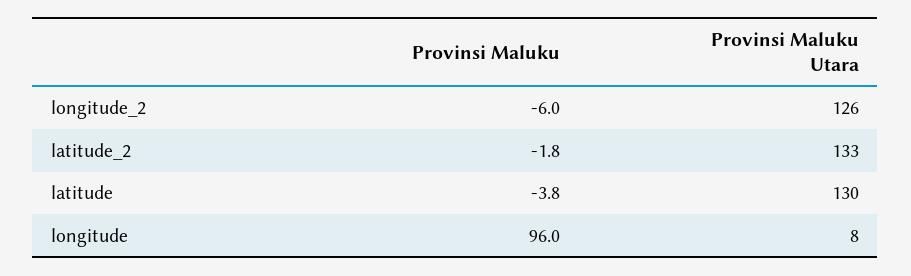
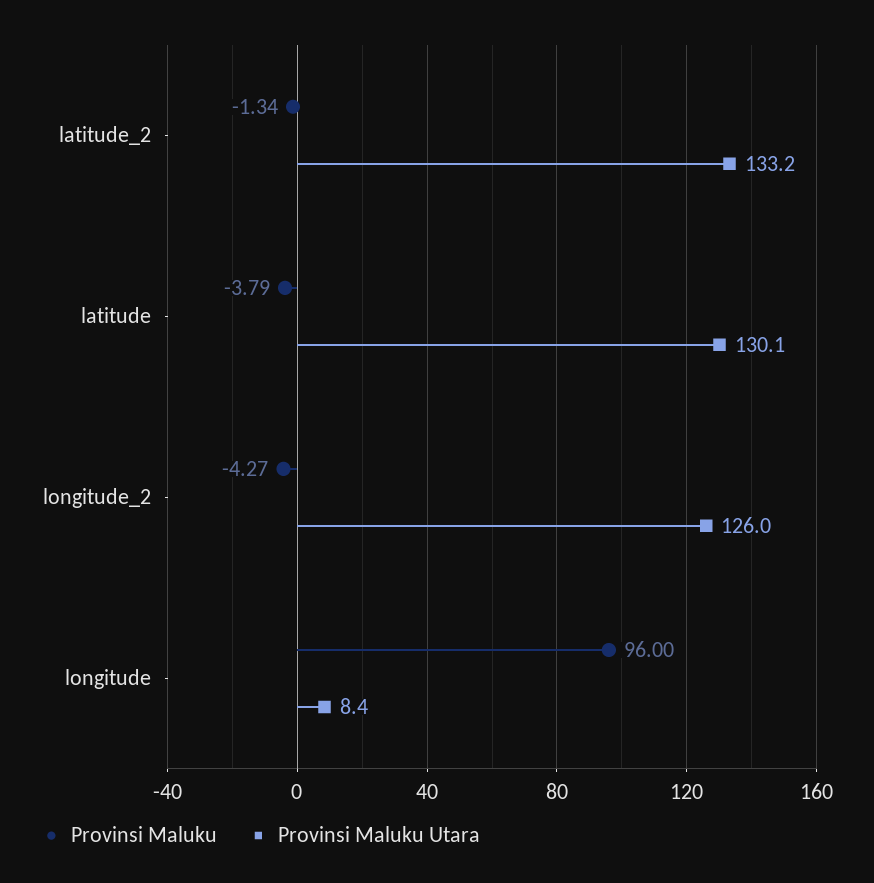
Provinsi Maluku, longitude_2: -6 -> -4.27
Provinsi Maluku, latitude_2: -1.8 -> -1.34

